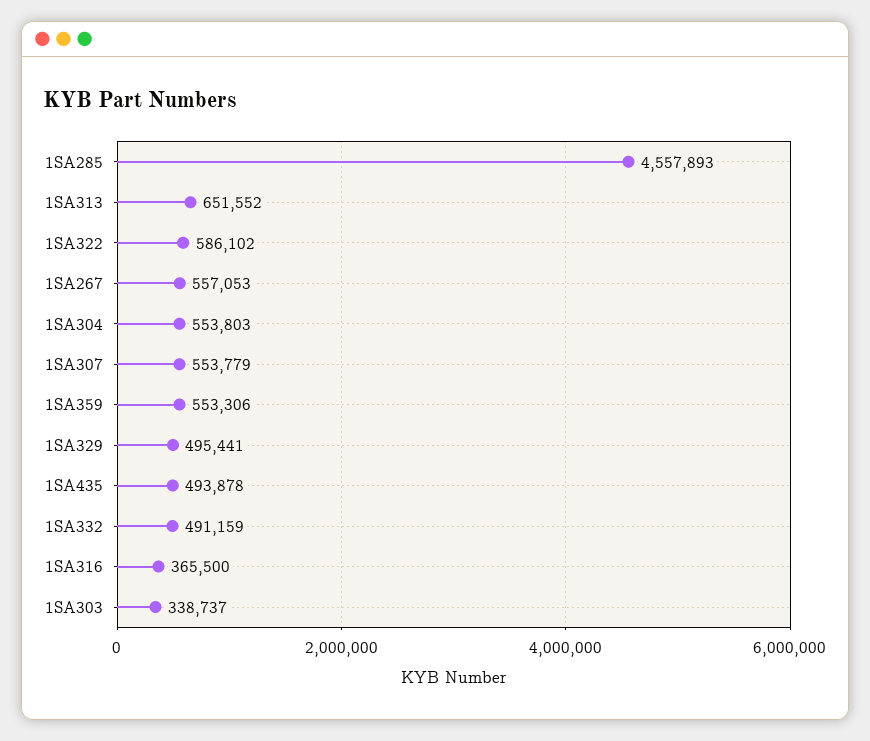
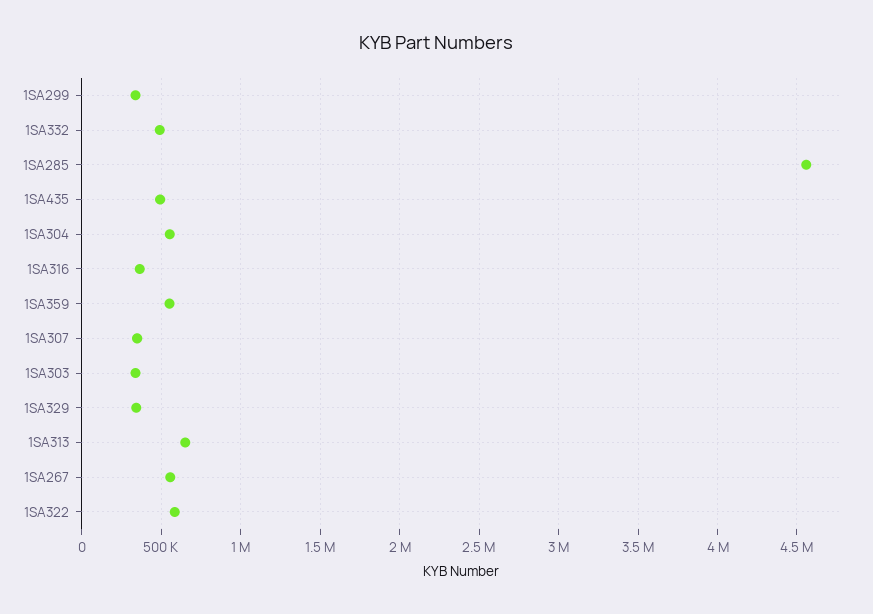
1SA307: 553779 -> 350000
1SA329: 495441 -> 350000
1SA299: none -> 350000

